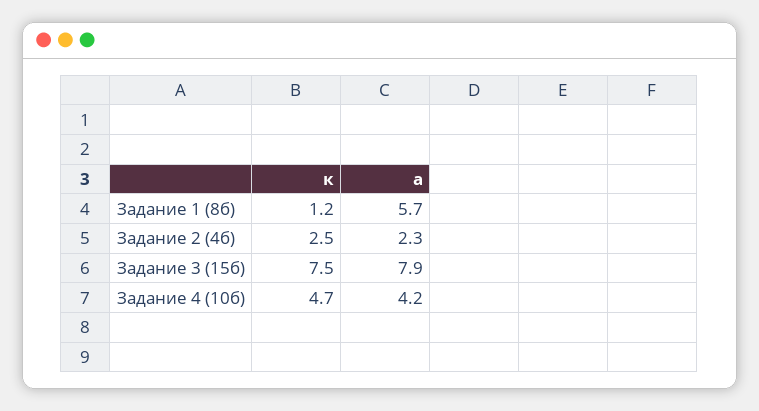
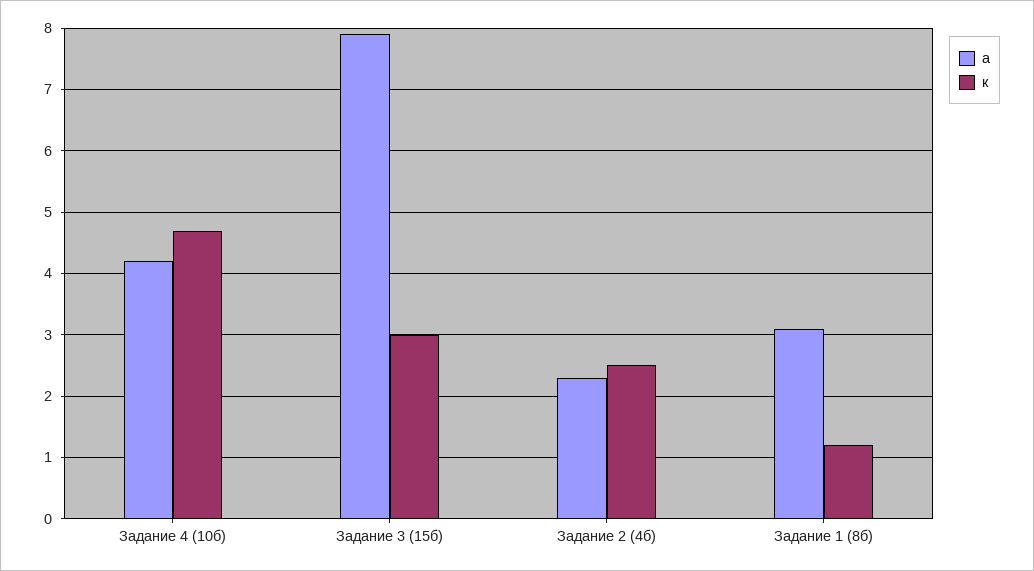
а, Задание 1 (8б): 5.7 -> 3.1
к, Задание 3 (15б): 7.5 -> 3

